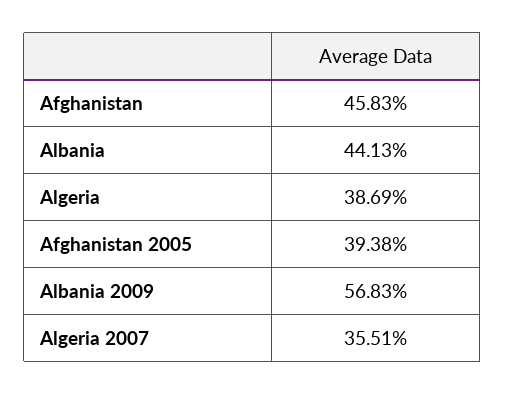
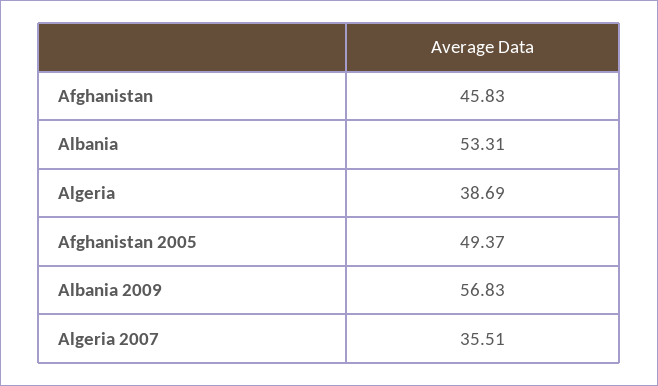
Albania: 44.13 -> 53.31
Afghanistan 2005: 39.38 -> 49.37

